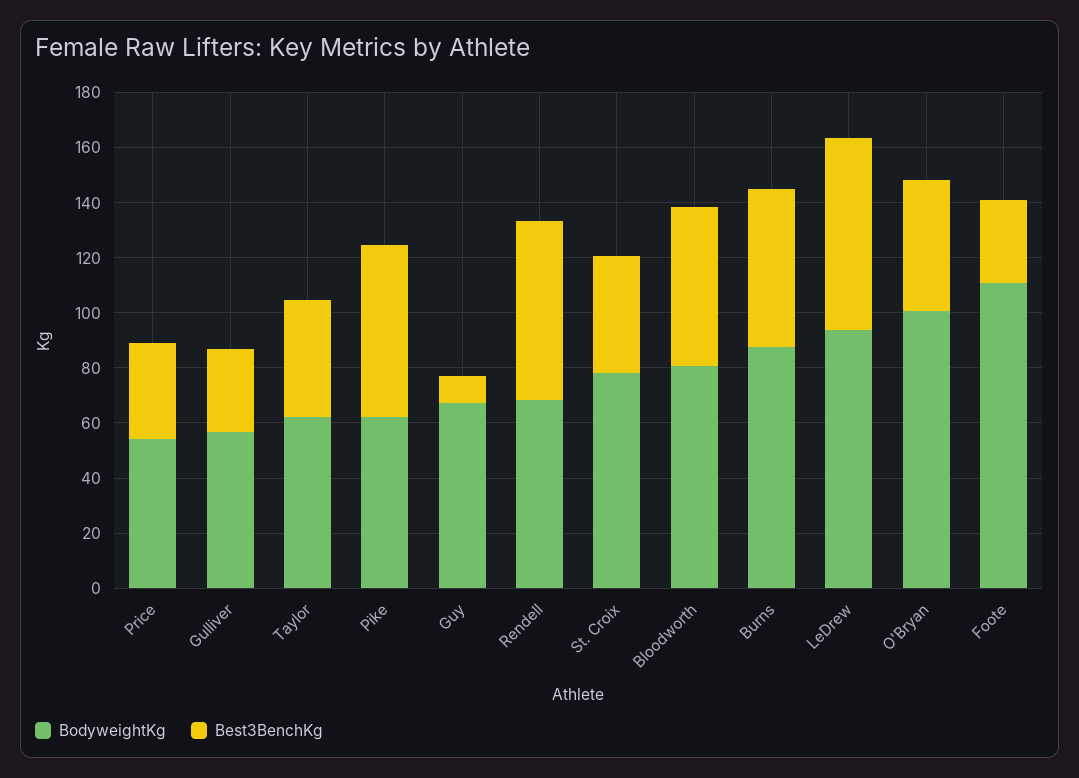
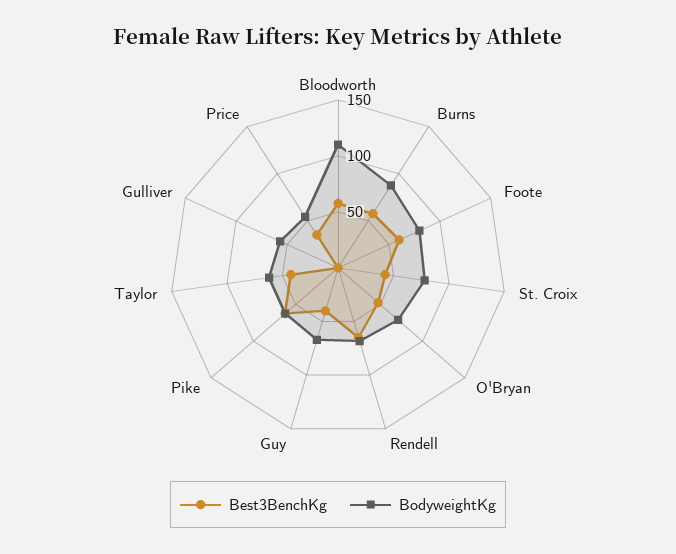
Best3BenchKg, Gulliver: 30 -> 0
Best3BenchKg, Guy: 10 -> 40
BodyweightKg, Bloodworth: 80 -> 110
BodyweightKg, LeDrew: 95 -> none
Best3BenchKg, LeDrew: 70 -> none
BodyweightKg, O'Bryan: 100 -> 70
BodyweightKg, Foote: 110 -> 80
Best3BenchKg, Foote: 30 -> 60

